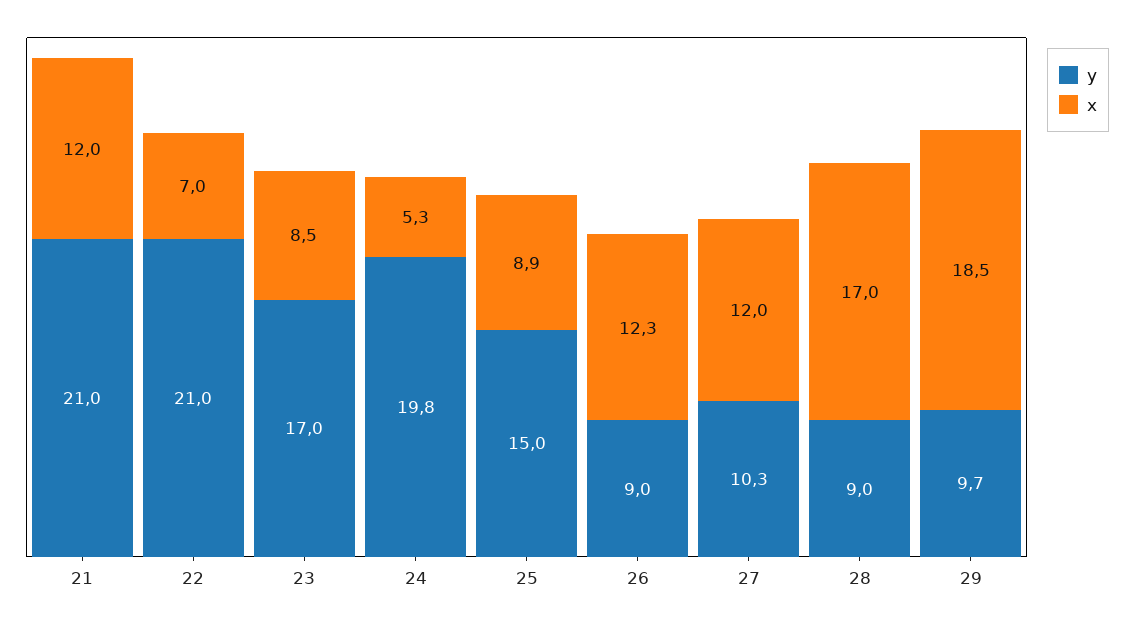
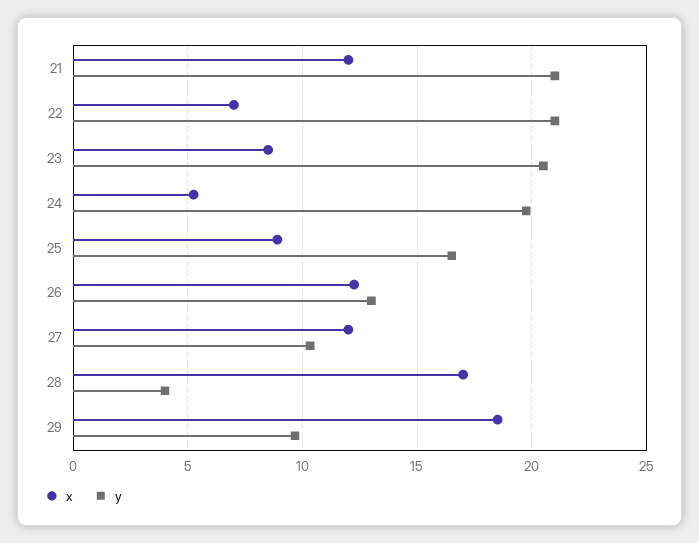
y, 23: 17 -> 20.5
y, 25: 15 -> 16.5
y, 26: 9 -> 13
y, 28: 9 -> 4

